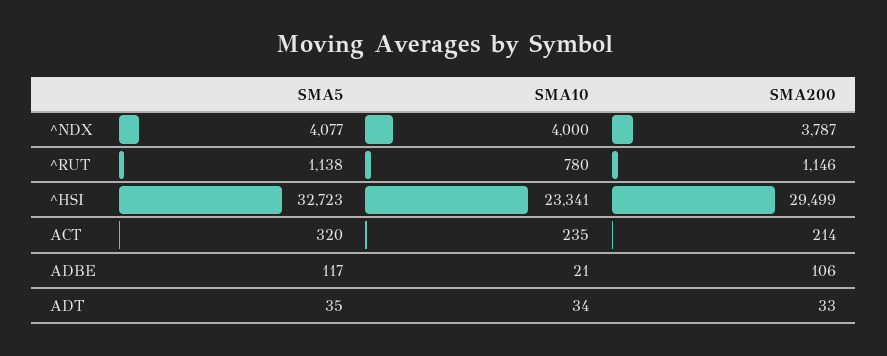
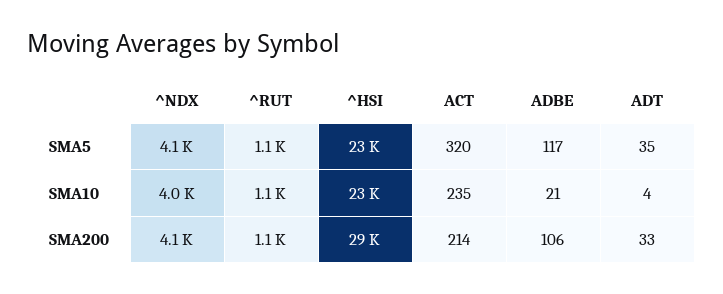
SMA200, ^NDX: 3787 -> 4100
SMA10, ^RUT: 780 -> 1100
SMA5, ^HSI: 32723 -> 23000
SMA10, ADT: 34 -> 4

